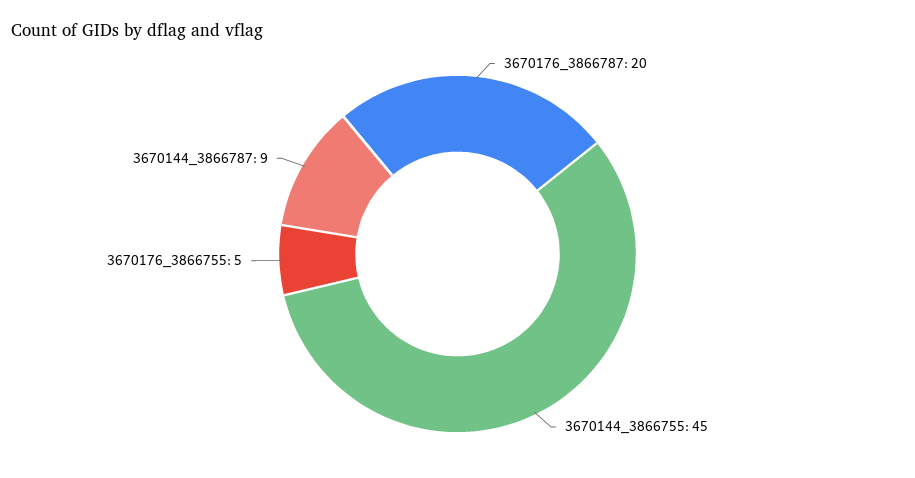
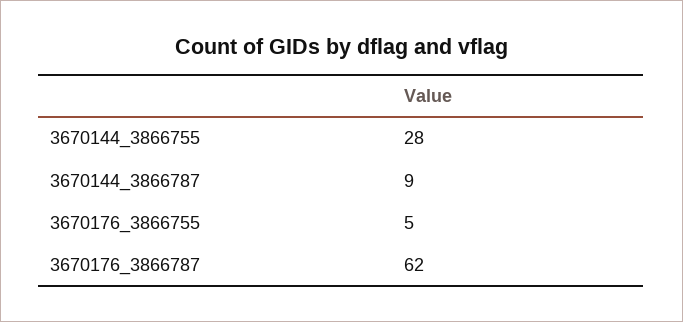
3670176_3866787: 20 -> 62
3670144_3866755: 45 -> 28

